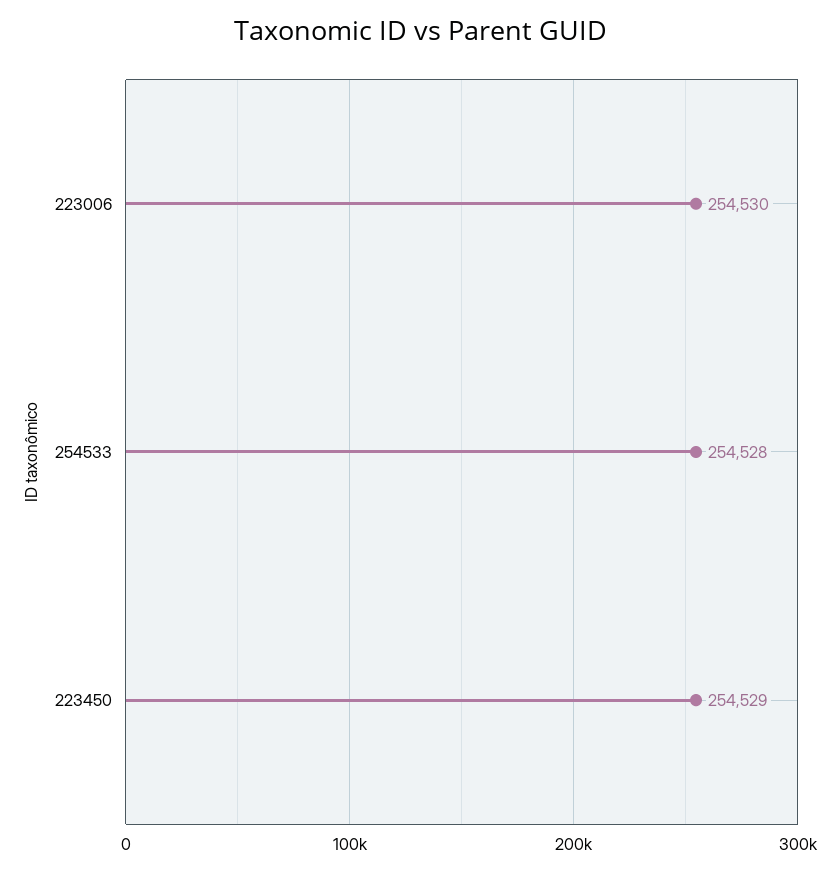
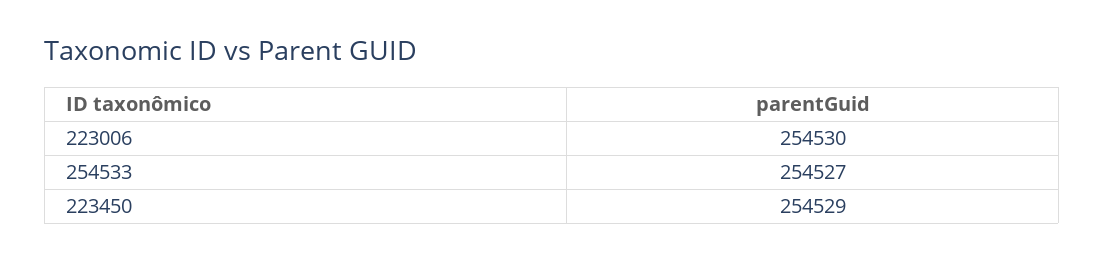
254533: 254528 -> 254527

